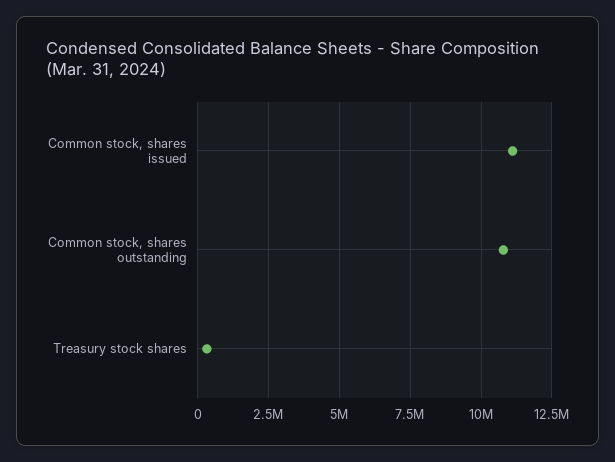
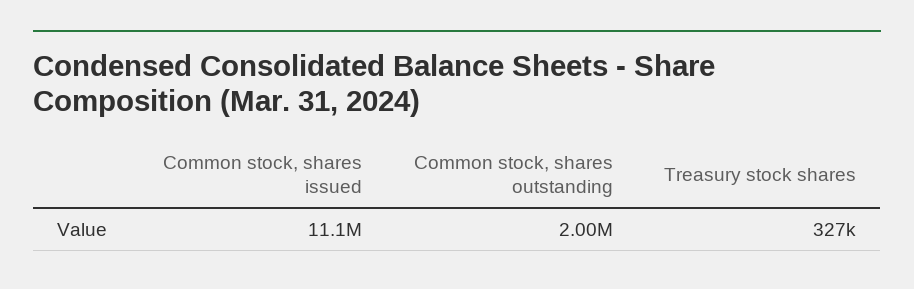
Common stock, shares outstanding: 10750000 -> 2000000

